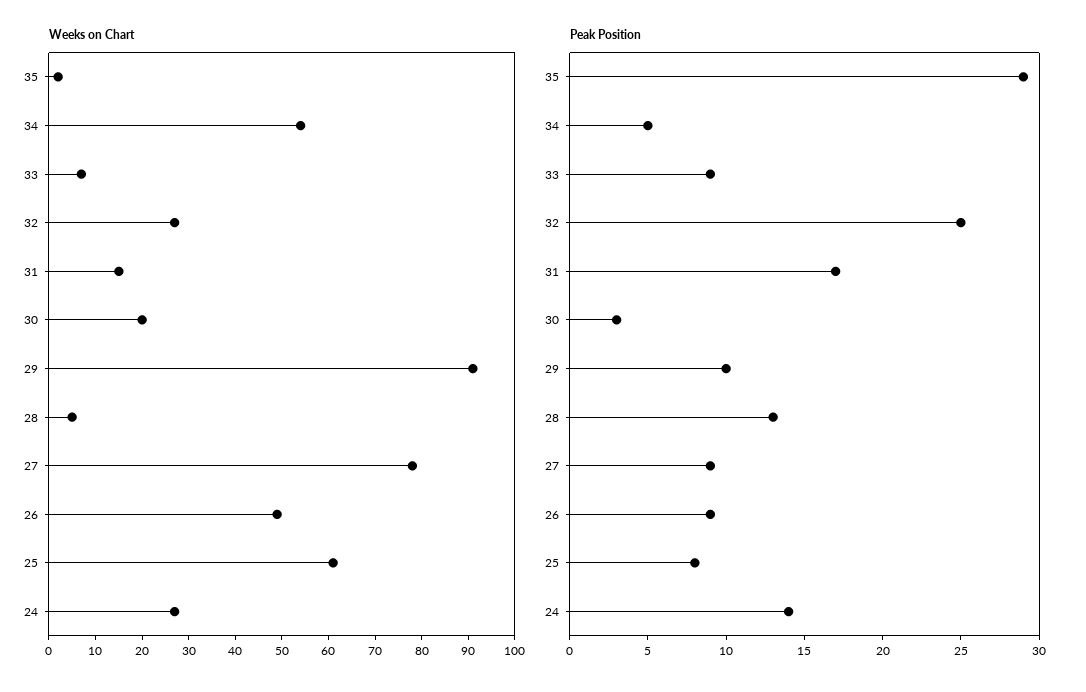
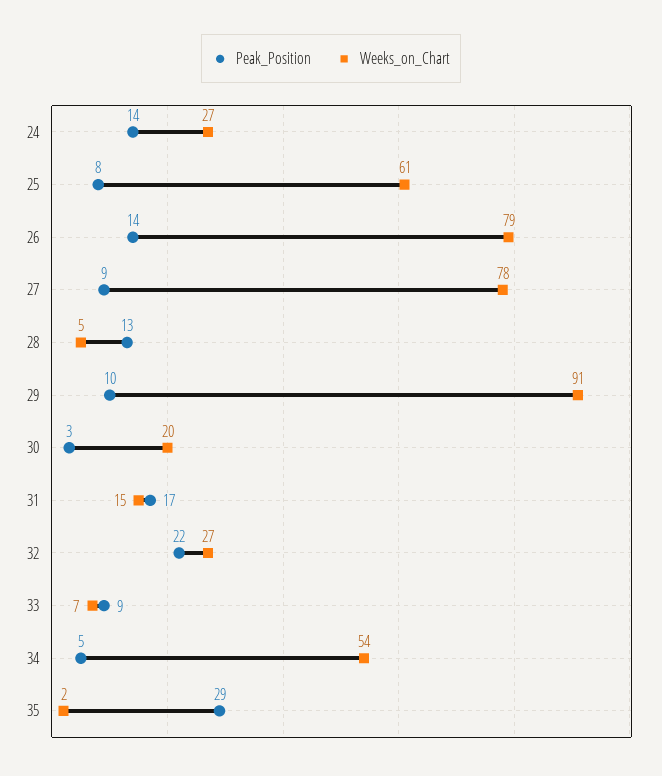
Weeks on Chart, 26: 50 -> 79
Peak Position, 32: 25 -> 22
Peak Position, 26: 9 -> 14

